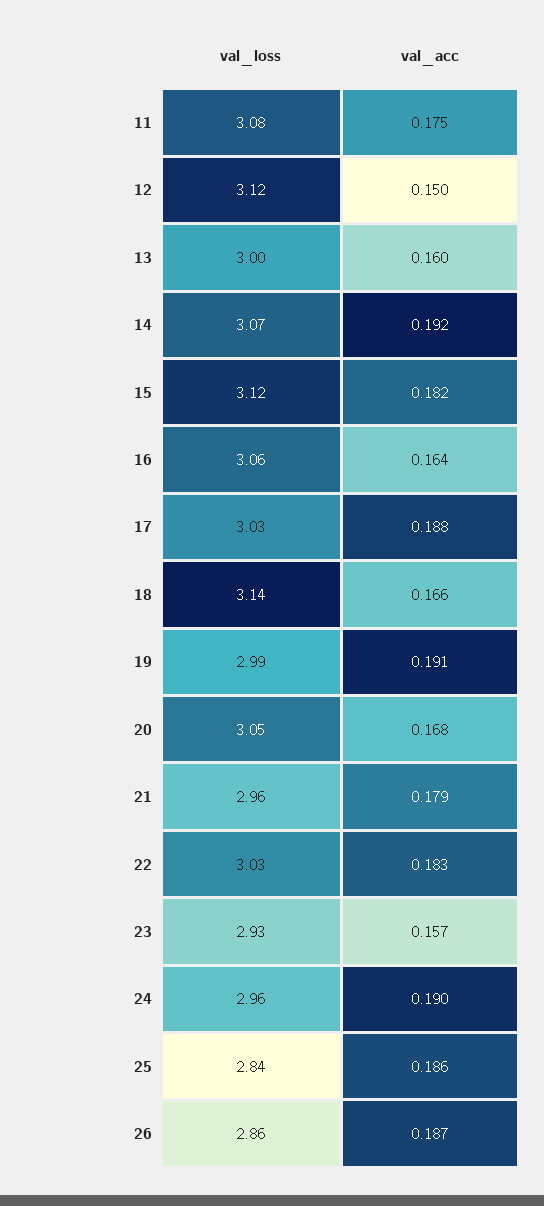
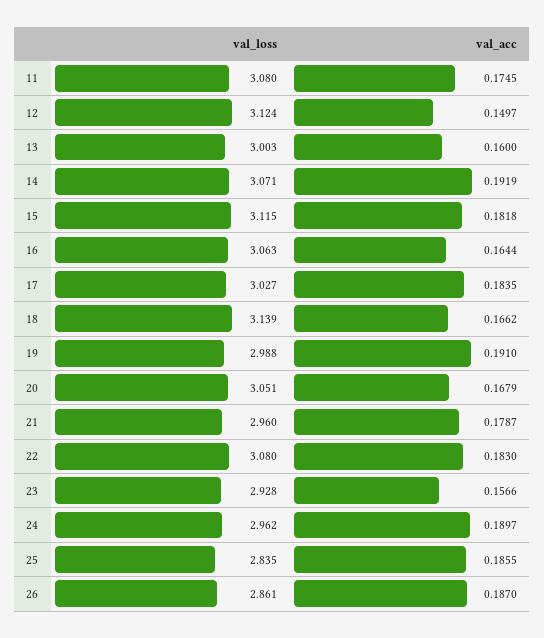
val_acc, 17: 0.188 -> 0.1835
val_loss, 22: 3.03 -> 3.08

